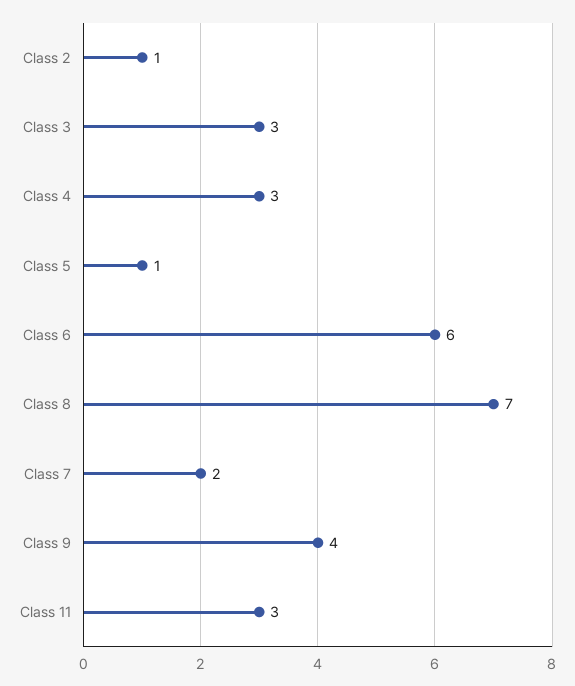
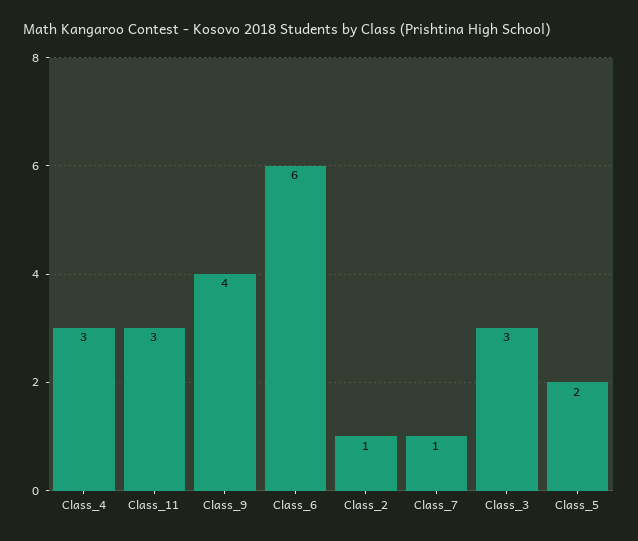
Class 5: 1 -> 2
Class 8: 7 -> none
Class 7: 2 -> 1

